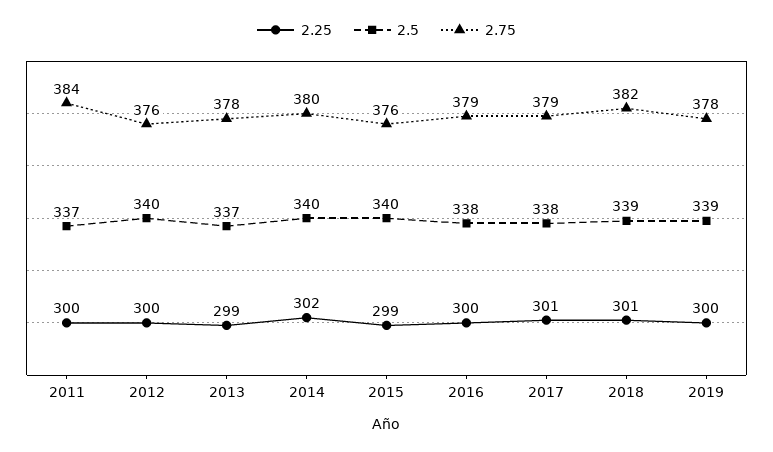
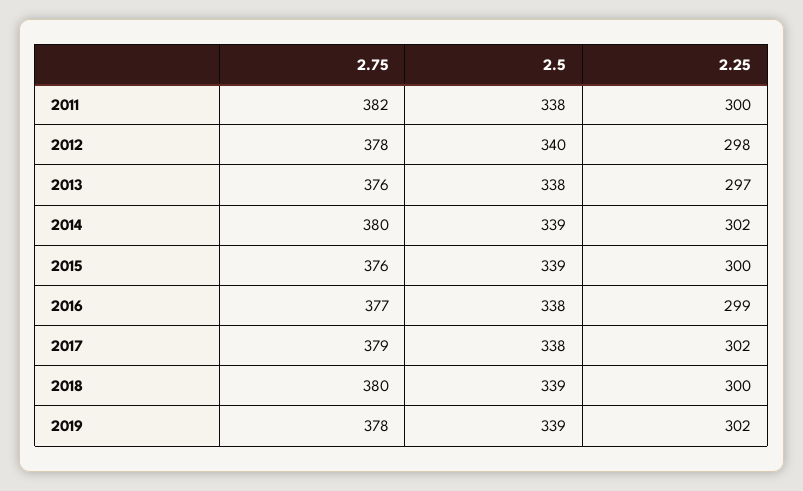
2.5, 2011: 337 -> 338
2.75, 2011: 384 -> 382
2.25, 2012: 300 -> 298
2.75, 2012: 376 -> 378
2.25, 2013: 299 -> 297
2.5, 2013: 337 -> 338
2.75, 2013: 378 -> 376
2.5, 2014: 340 -> 339
2.25, 2015: 299 -> 300
2.5, 2015: 340 -> 339
2.25, 2016: 300 -> 299
2.75, 2016: 379 -> 377
2.25, 2017: 301 -> 302
2.25, 2018: 301 -> 300
2.75, 2018: 382 -> 380
2.25, 2019: 300 -> 302

